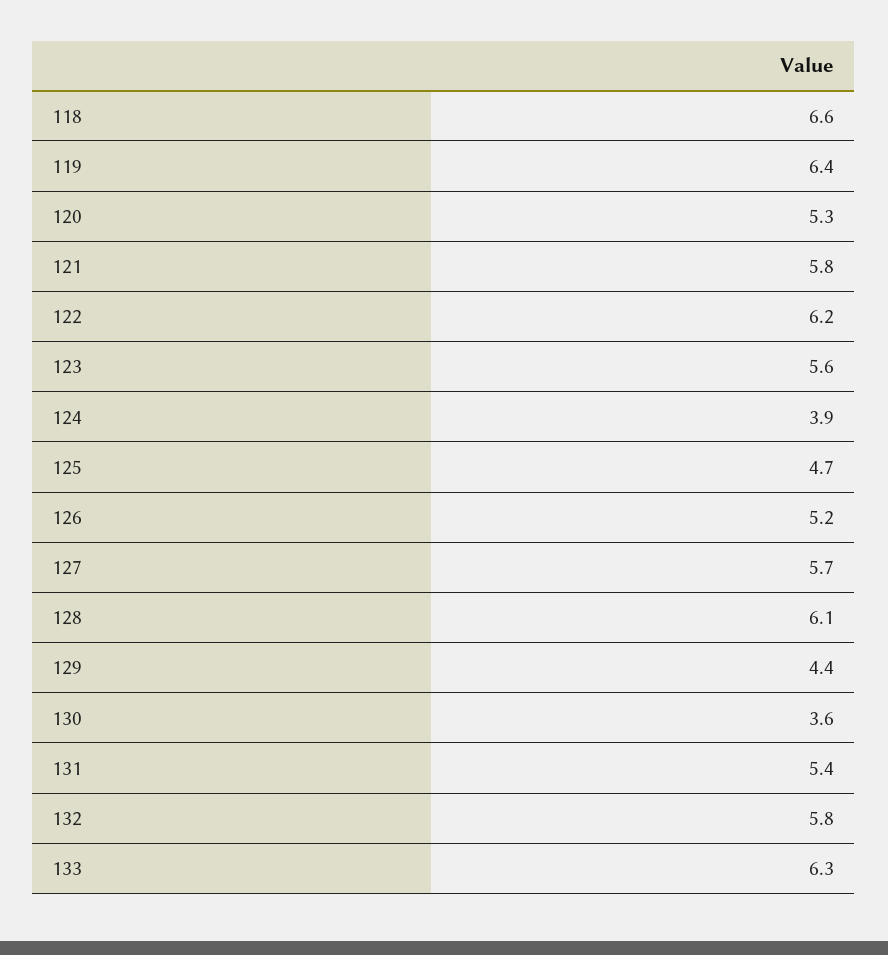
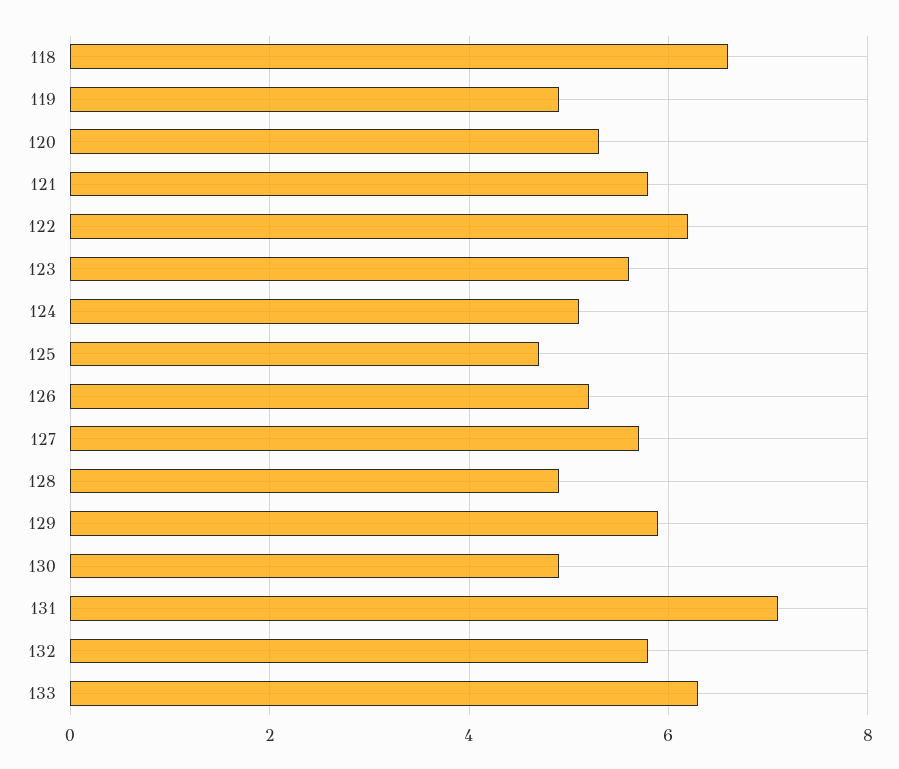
119: 6.4 -> 5
124: 3.9 -> 5
128: 6.1 -> 5
129: 4.4 -> 6
130: 3.6 -> 5
131: 5.4 -> 7

